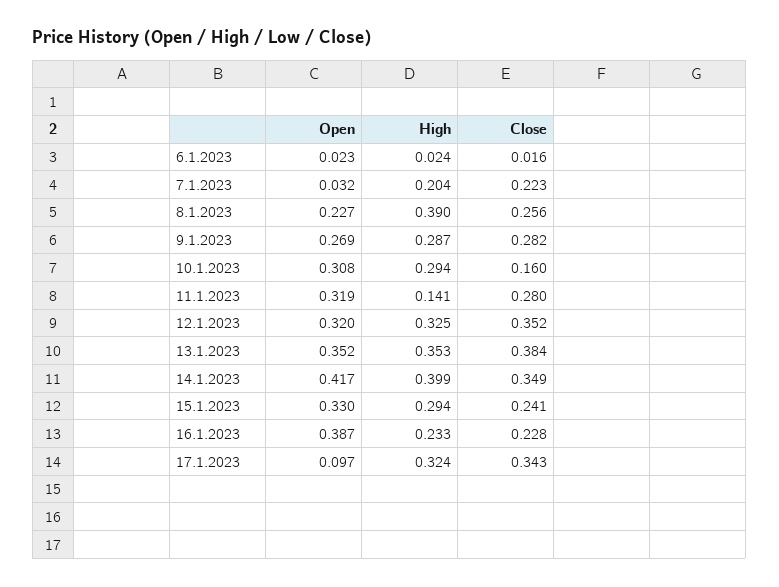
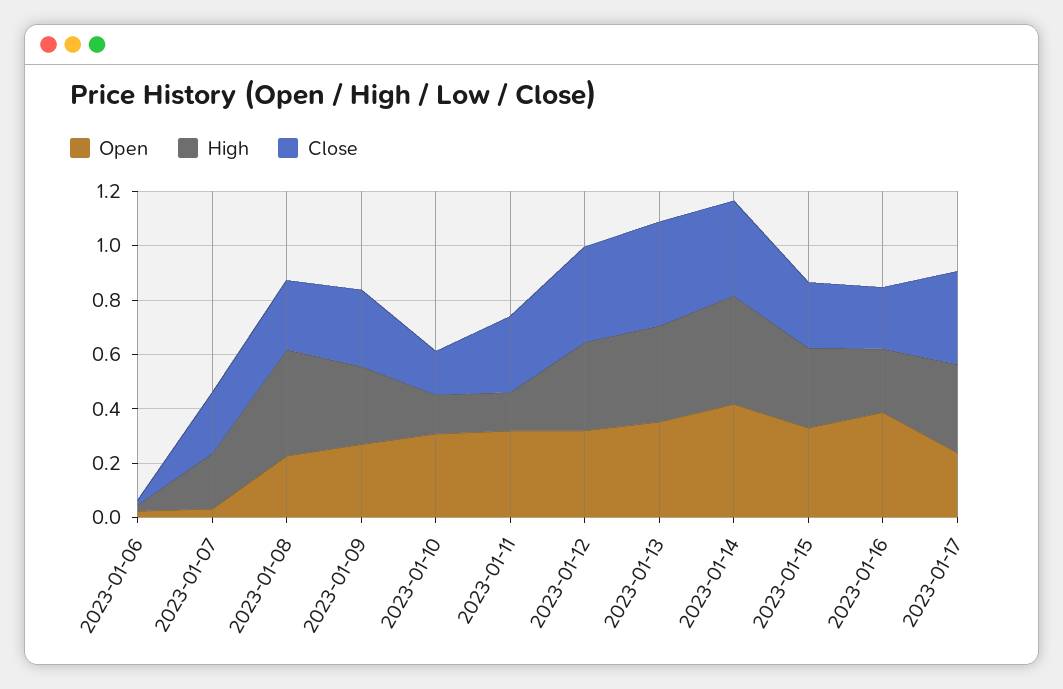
High, 10.1.2023: 0.294 -> 0.15
Open, 17.1.2023: 0.097 -> 0.25

